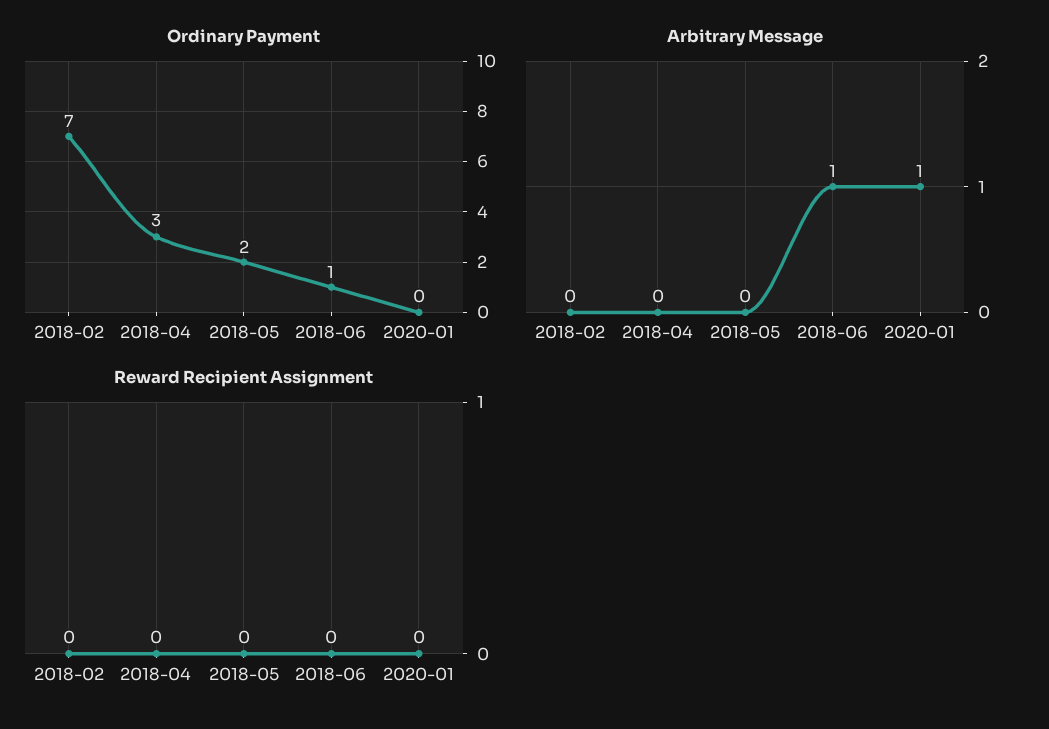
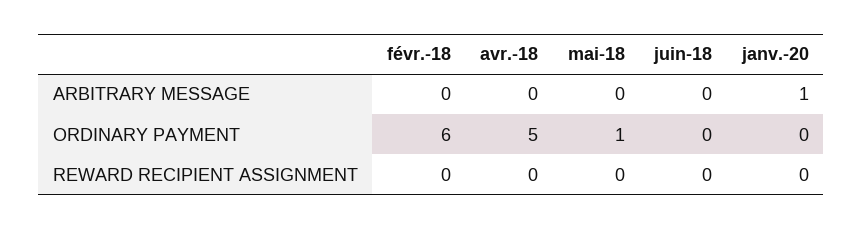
Ordinary Payment, 2018-02: 7 -> 6
Ordinary Payment, 2018-04: 3 -> 5
Ordinary Payment, 2018-05: 2 -> 1
Ordinary Payment, 2018-06: 1 -> 0
Arbitrary Message, 2018-06: 1 -> 0

